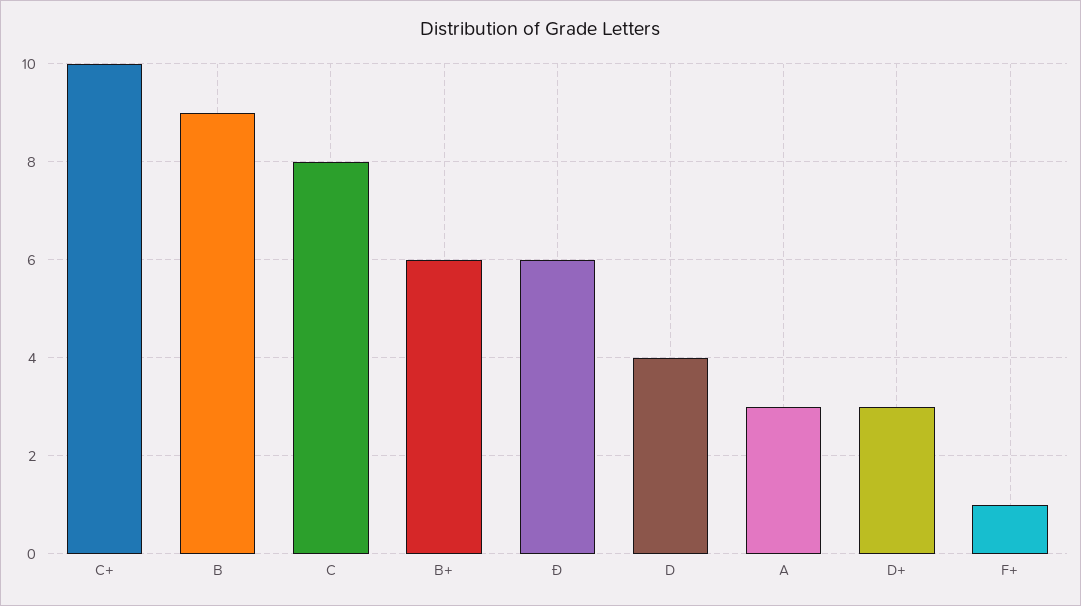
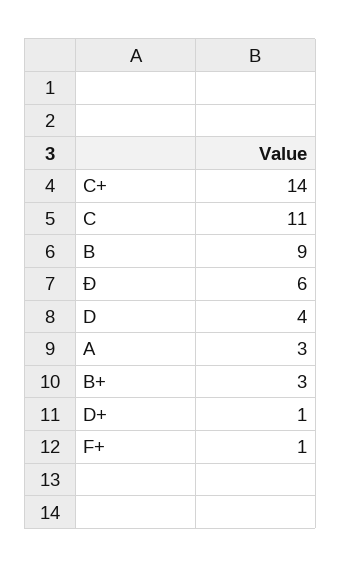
C+: 10 -> 14
C: 8 -> 11
B+: 6 -> 3
D+: 3 -> 1

